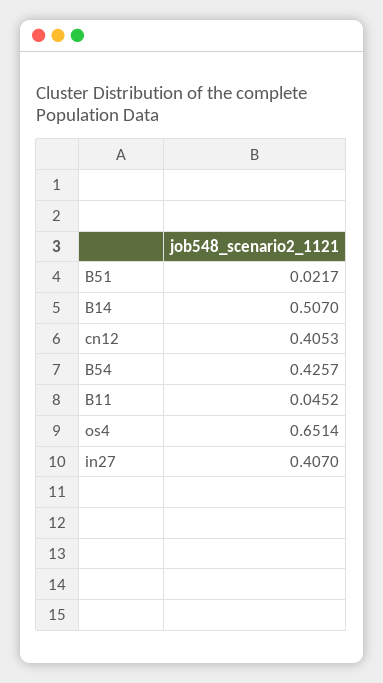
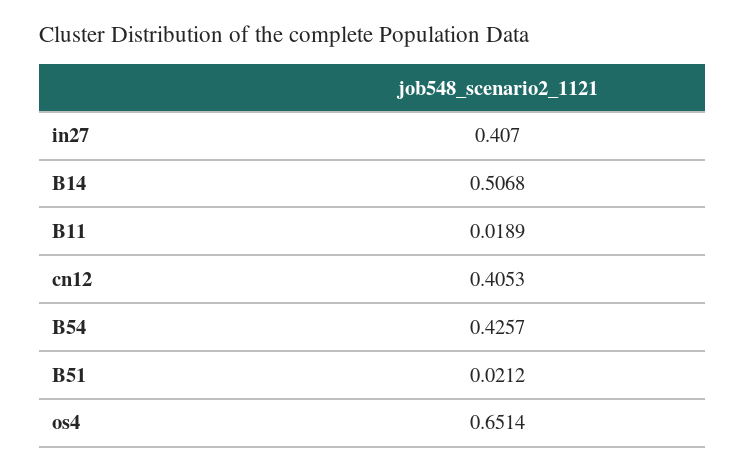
B51: 0.0217 -> 0.0212
B14: 0.507 -> 0.5068
B11: 0.0452 -> 0.0189

